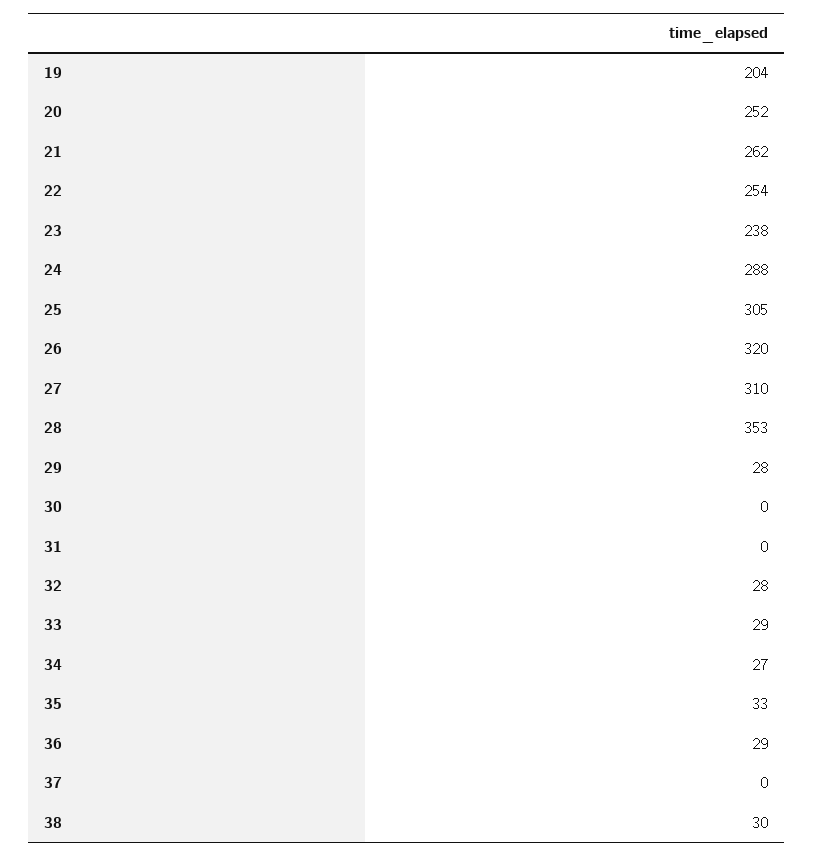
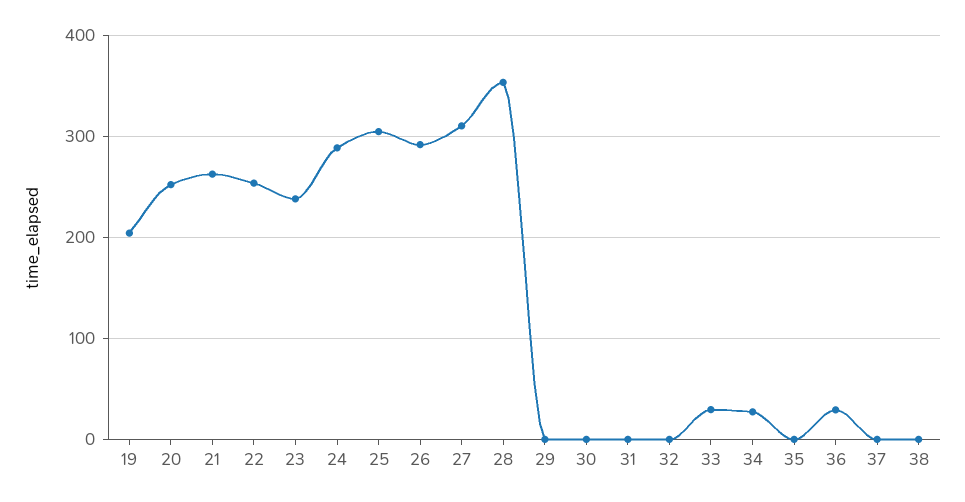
26: 320 -> 290
29: 28 -> 0
32: 28 -> 0
35: 33 -> 0
38: 30 -> 0

